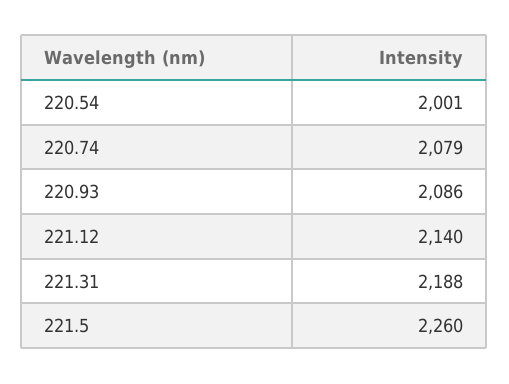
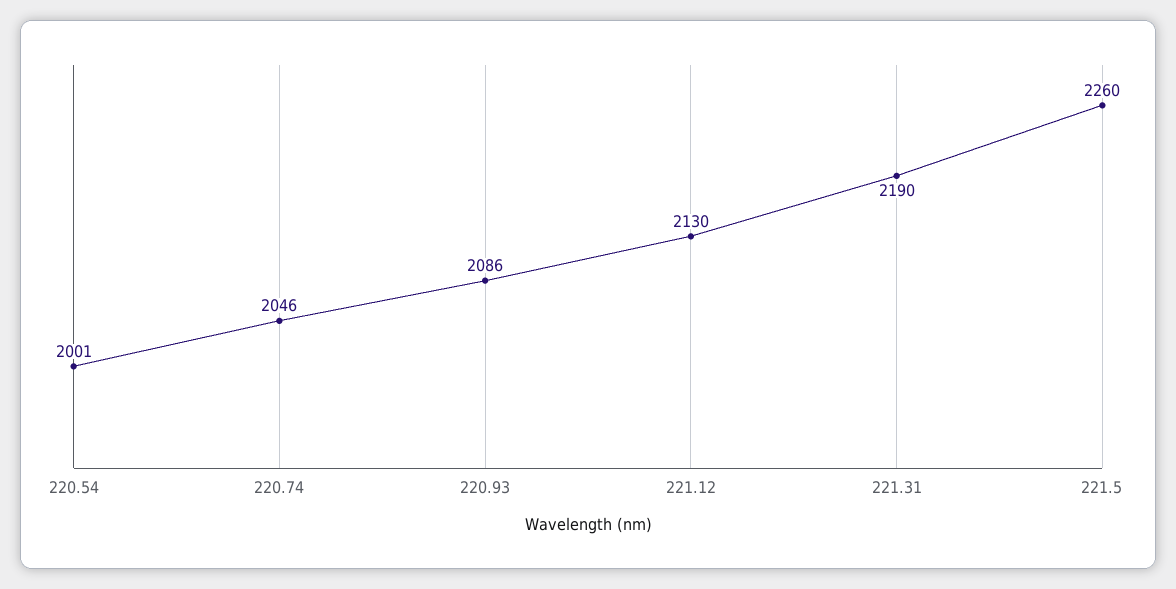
220.74: 2079 -> 2046
221.12: 2140 -> 2130
221.31: 2188 -> 2190

